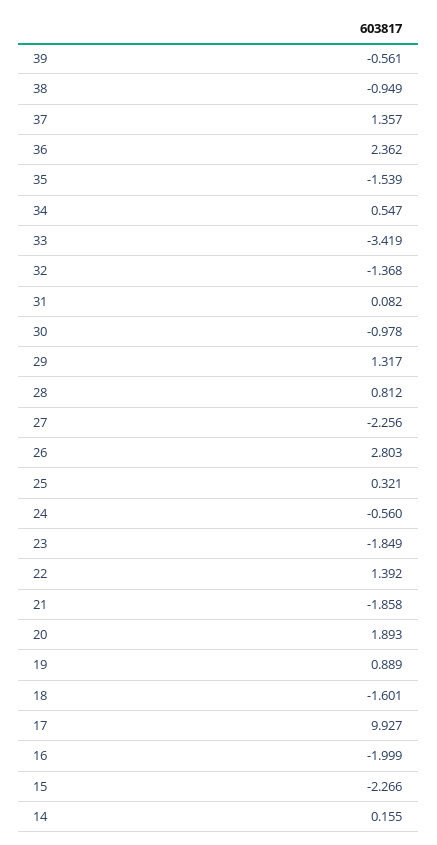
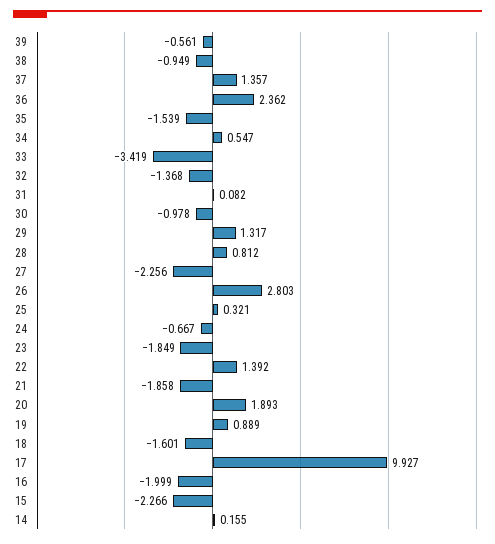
24: -0.56 -> -0.667

